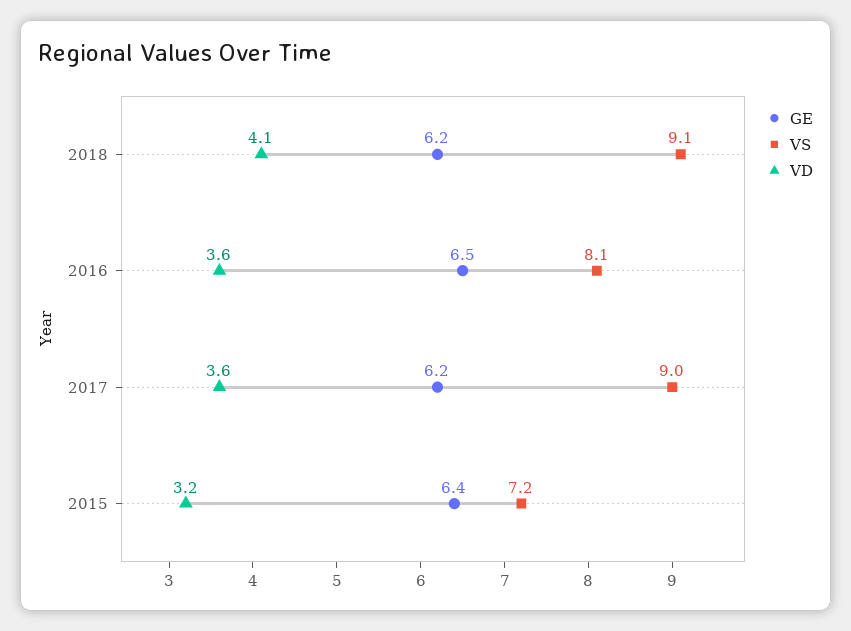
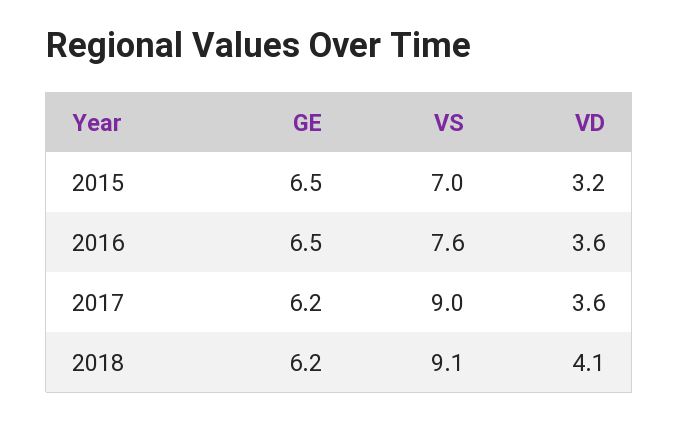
VS, 2016: 8.1 -> 7.6
GE, 2015: 6.4 -> 6.5
VS, 2015: 7.2 -> 7

